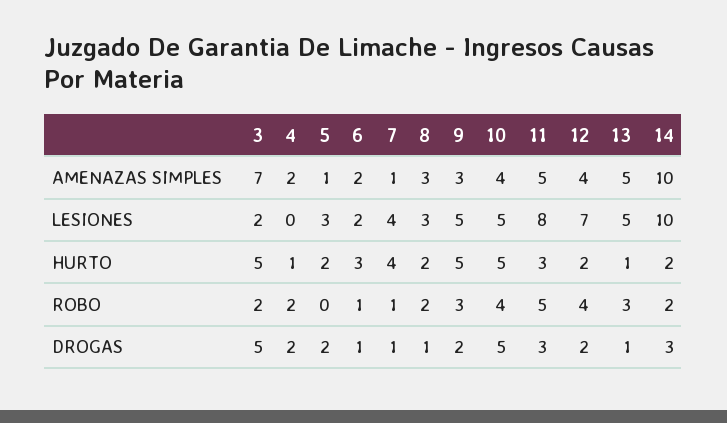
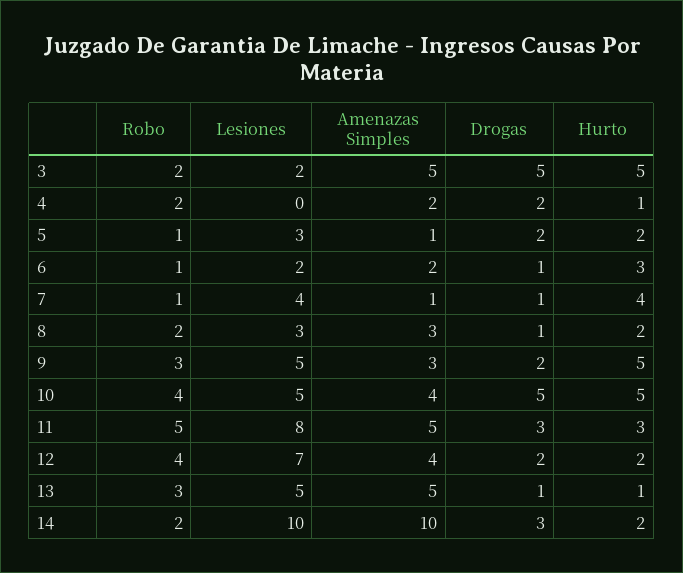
3, AMENAZAS SIMPLES: 7 -> 5
5, ROBO: 0 -> 1

